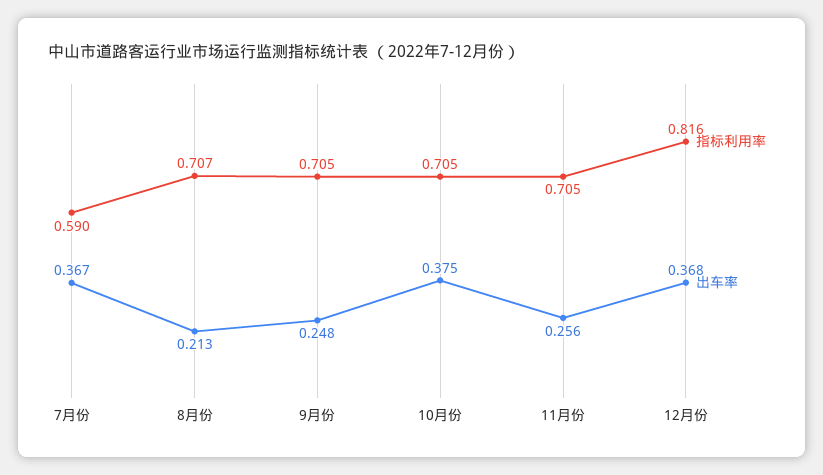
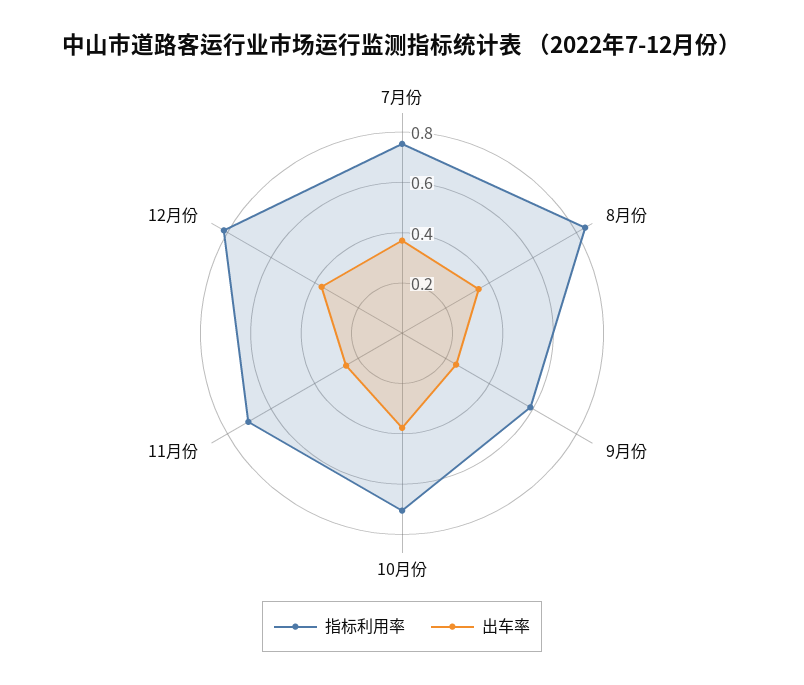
指标利用率, 7月份: 0.59 -> 0.75
指标利用率, 8月份: 0.707 -> 0.85
出车率, 8月份: 0.213 -> 0.35
指标利用率, 9月份: 0.705 -> 0.6

